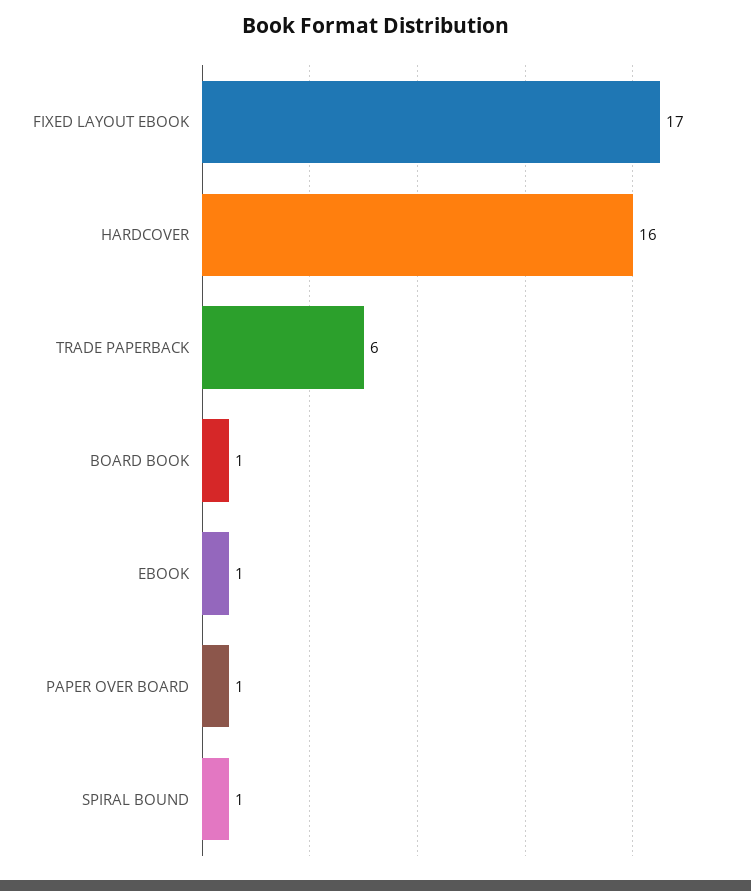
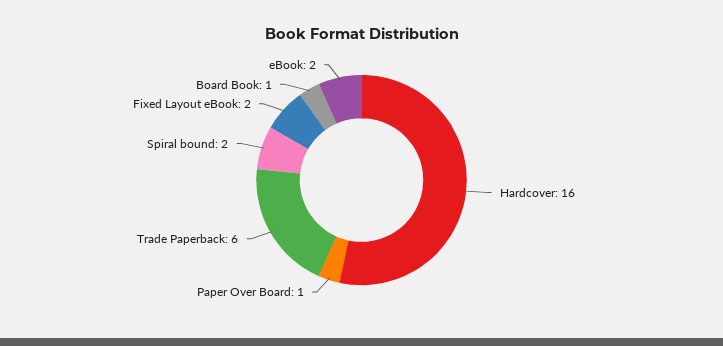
FIXED LAYOUT EBOOK: 17 -> 2
EBOOK: 1 -> 2
SPIRAL BOUND: 1 -> 2

